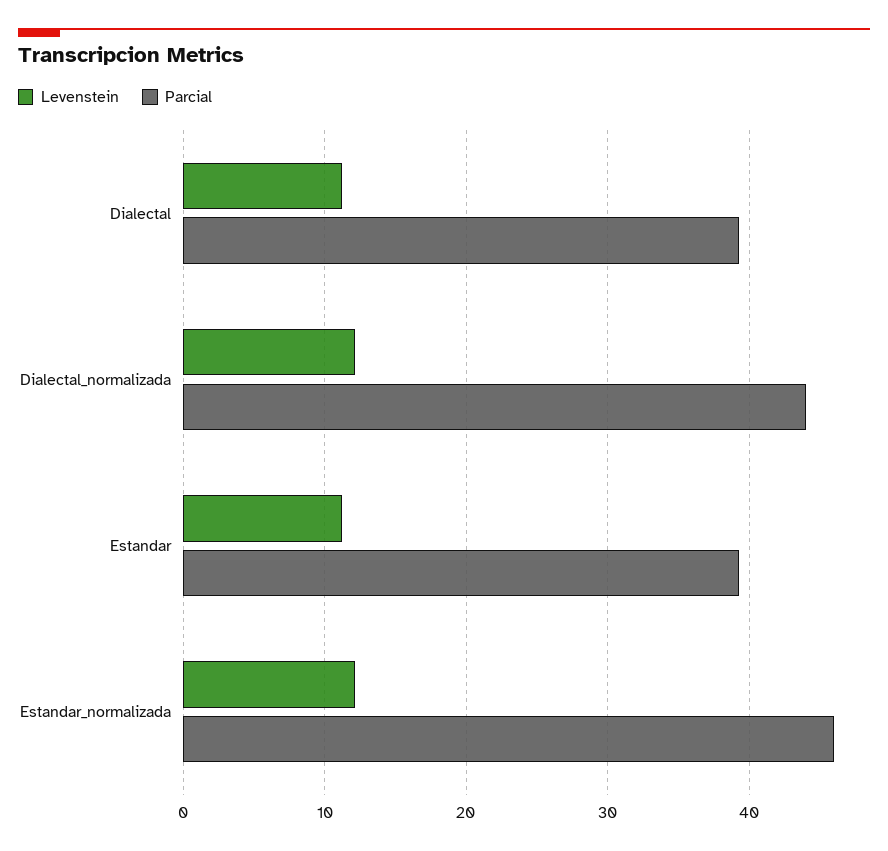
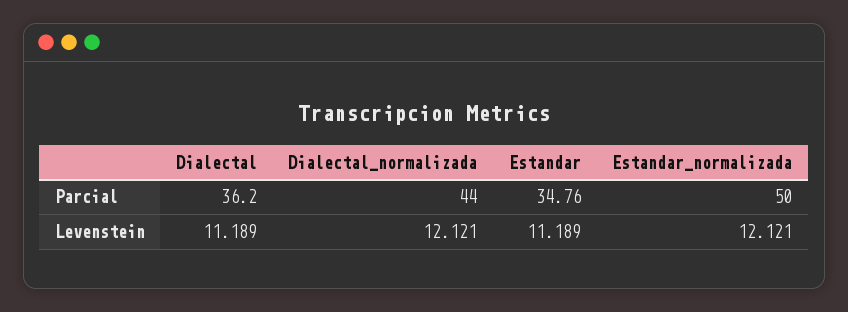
Parcial, Dialectal: 39 -> 36.2
Parcial, Estandar: 39 -> 34.76
Parcial, Estandar_normalizada: 46 -> 50

